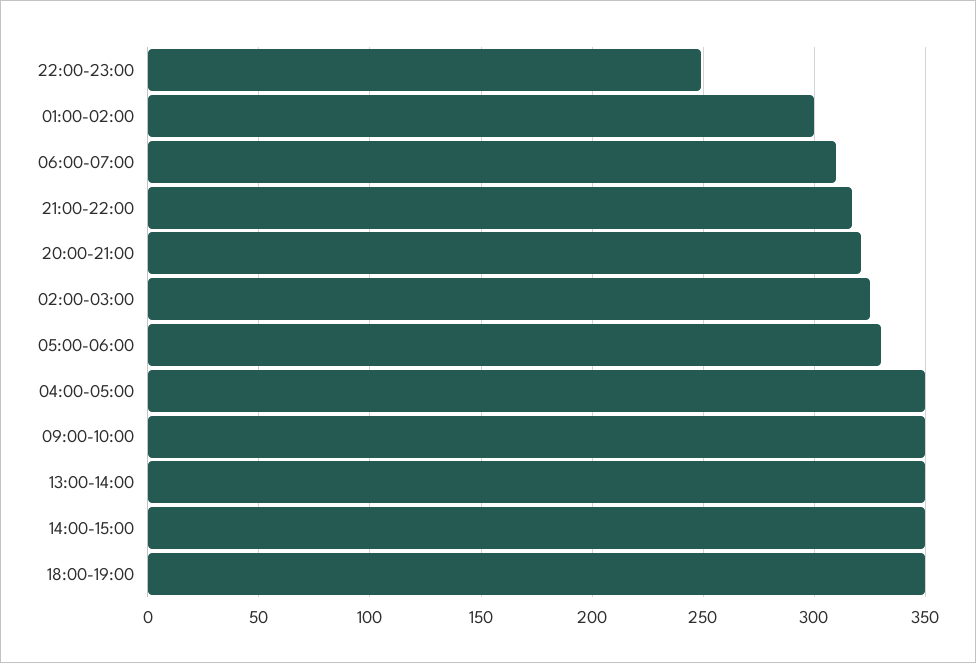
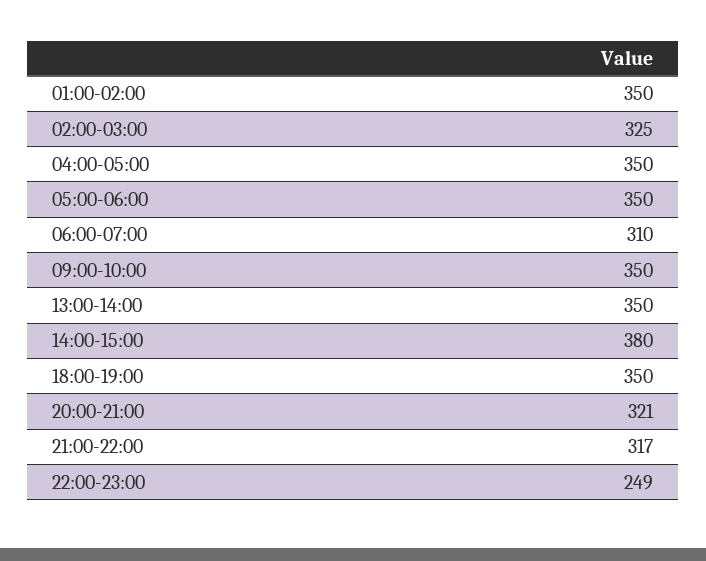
01:00-02:00: 300 -> 350
05:00-06:00: 330 -> 350
14:00-15:00: 350 -> 380

